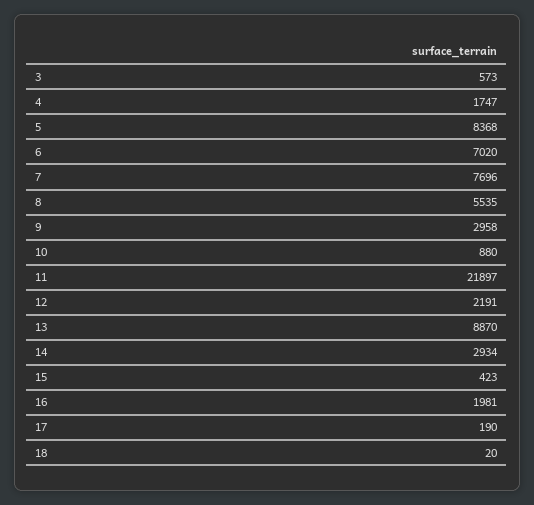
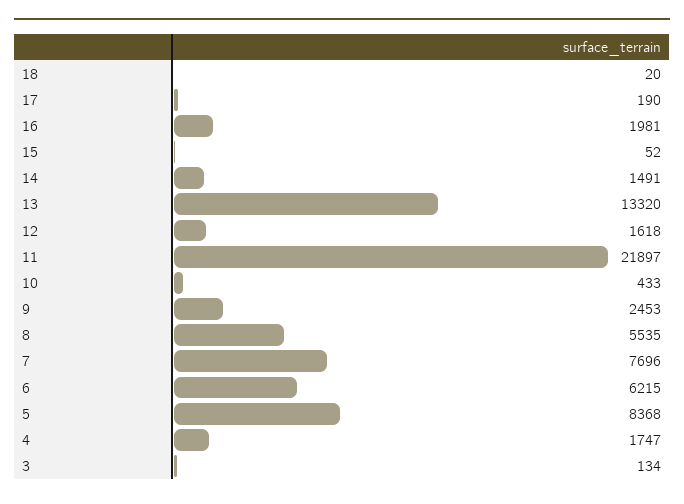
3: 573 -> 134
6: 7020 -> 6215
9: 2958 -> 2453
10: 880 -> 433
12: 2191 -> 1618
13: 8870 -> 13320
14: 2934 -> 1491
15: 423 -> 52

